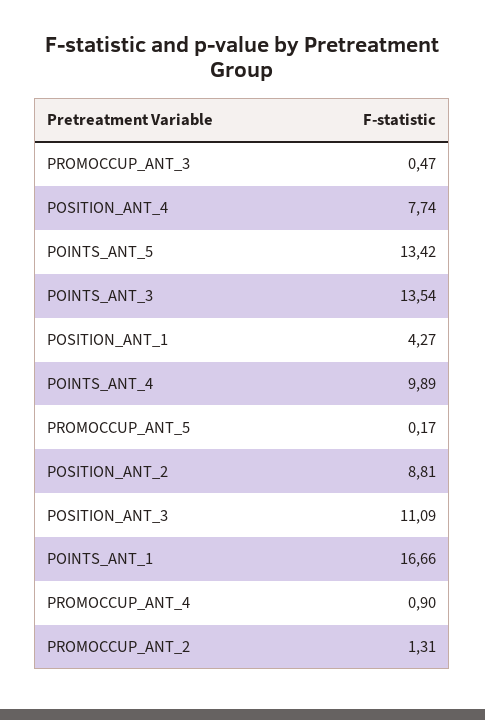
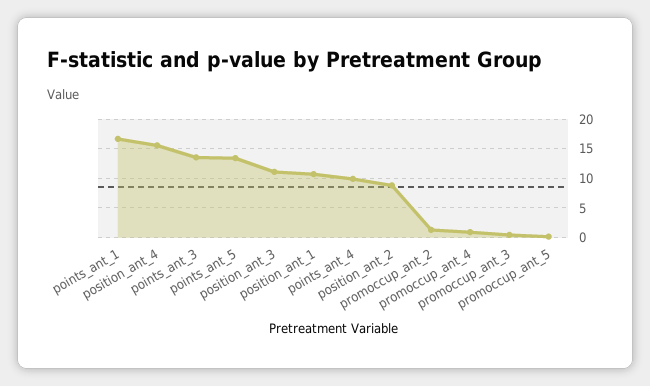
POSITION_ANT_4: 7.74 -> 15
POSITION_ANT_1: 4.27 -> 10

